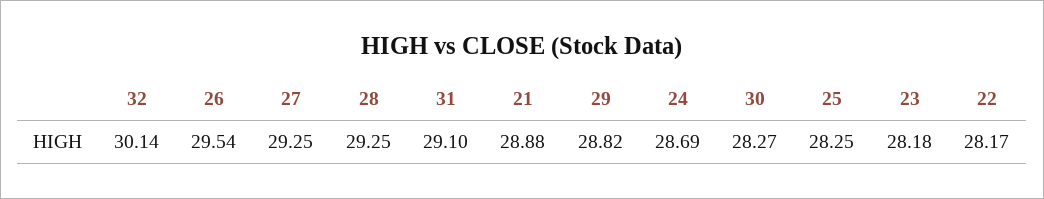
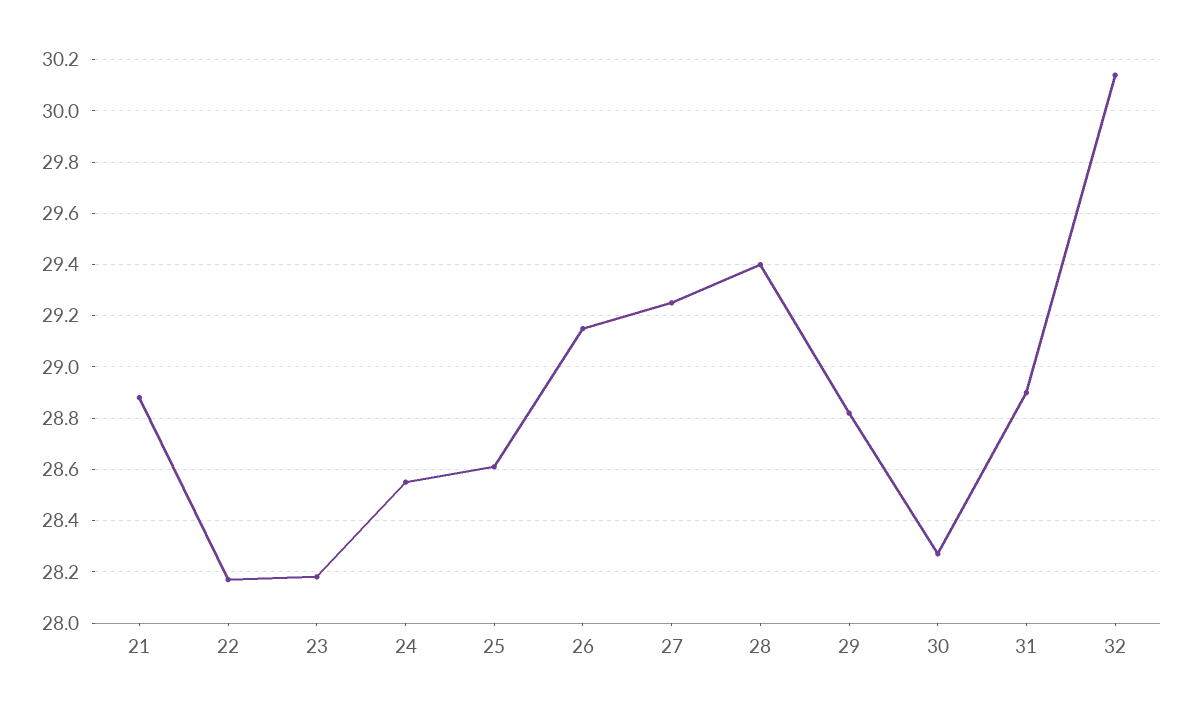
26: 29.54 -> 29.15
28: 29.25 -> 29.4
31: 29.1 -> 28.9
24: 28.69 -> 28.55
25: 28.25 -> 28.6

